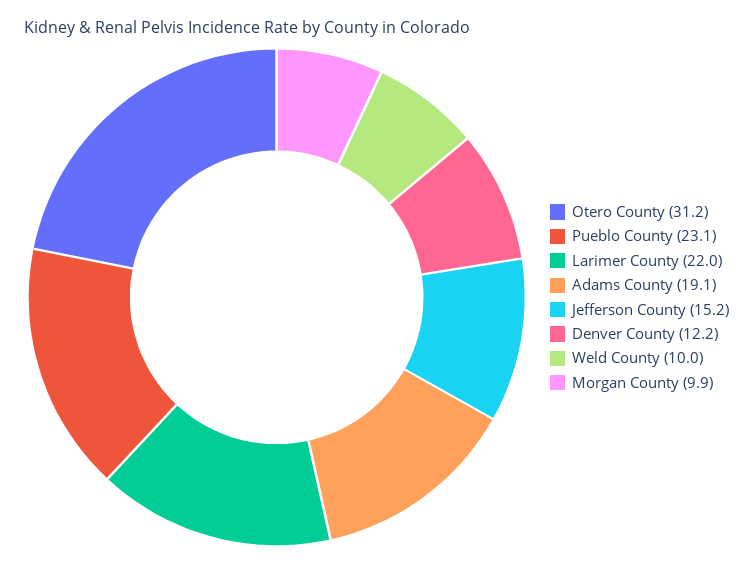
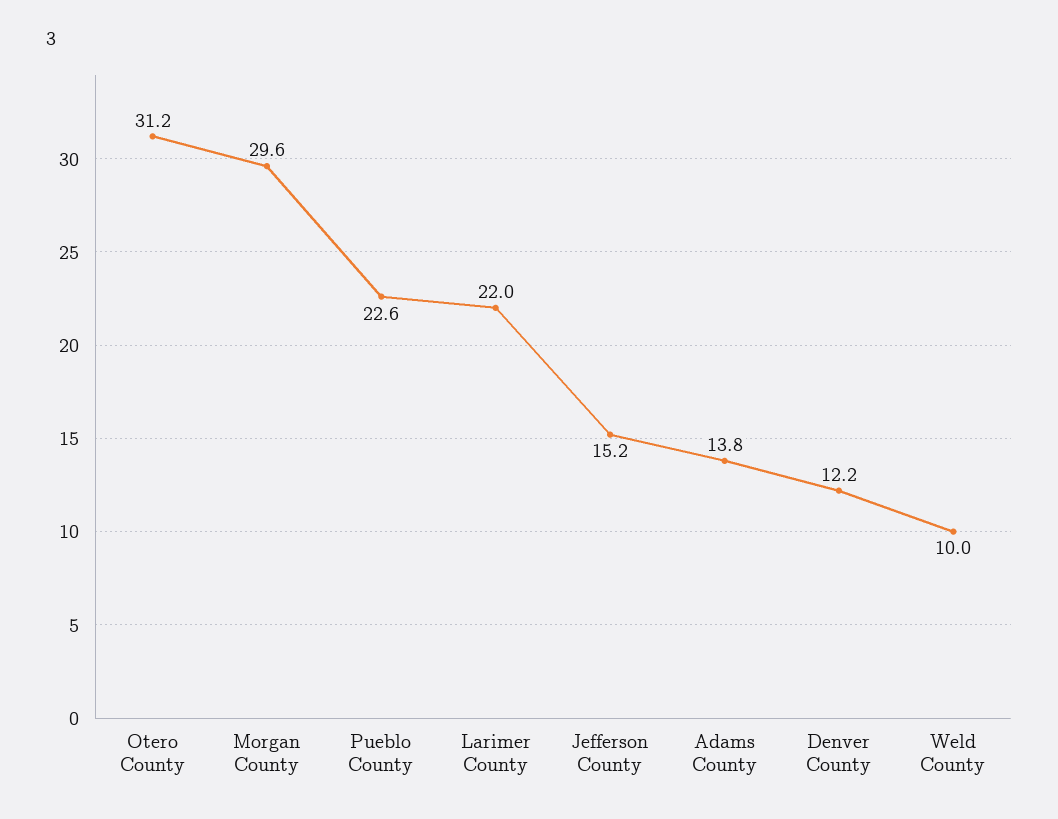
Pueblo County: 23.1 -> 22.6
Adams County: 19.1 -> 13.8
Morgan County: 9.9 -> 29.6

